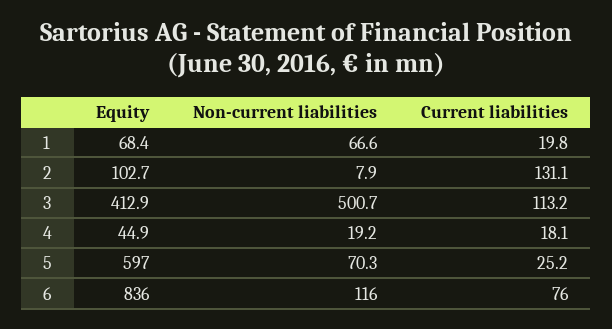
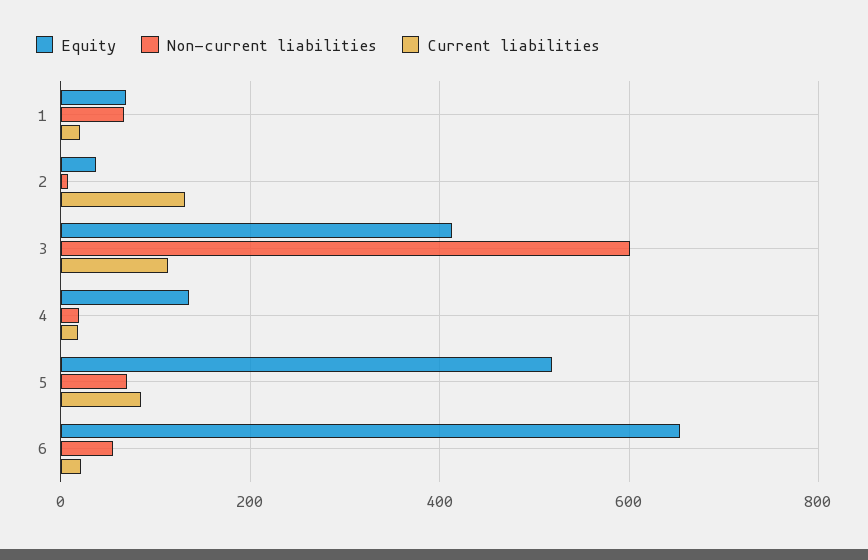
Equity, 2: 102.7 -> 40
Non-current liabilities, 3: 500.7 -> 600
Equity, 4: 44.9 -> 140
Equity, 5: 597 -> 520
Current liabilities, 5: 25.2 -> 80
Equity, 6: 836 -> 660
Non-current liabilities, 6: 116 -> 60
Current liabilities, 6: 76 -> 20

